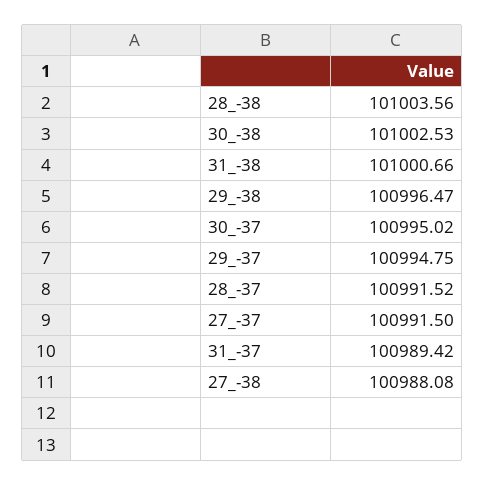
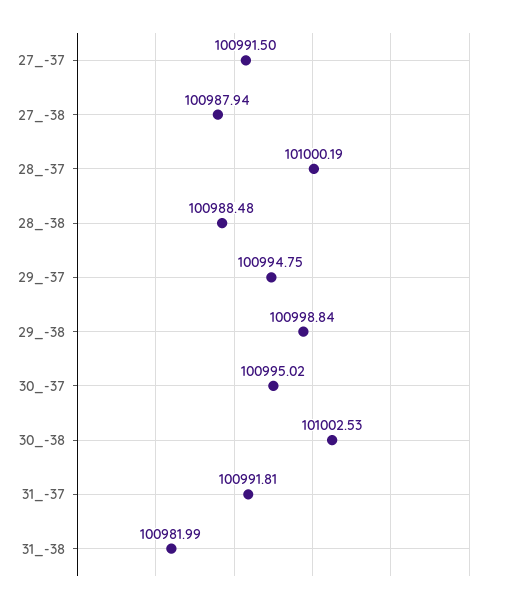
28_-38: 101003.56 -> 100988.48
31_-38: 101000.66 -> 100981.99
29_-38: 100996.47 -> 100998.84
28_-37: 100991.52 -> 101000.19
31_-37: 100989.42 -> 100991.81
27_-38: 100988.08 -> 100987.94

